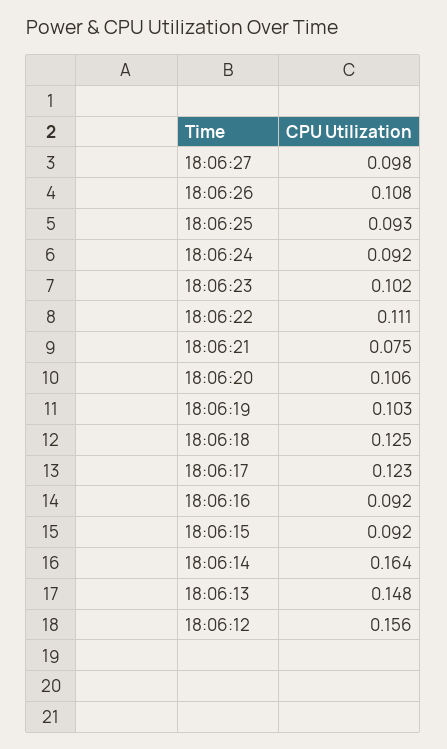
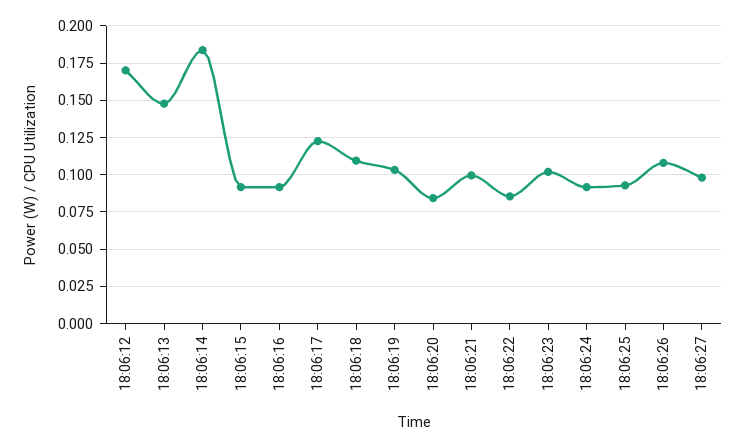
18:06:22: 0.111 -> 0.085
18:06:21: 0.075 -> 0.1
18:06:20: 0.106 -> 0.085
18:06:18: 0.125 -> 0.11
18:06:14: 0.164 -> 0.185
18:06:12: 0.156 -> 0.17

